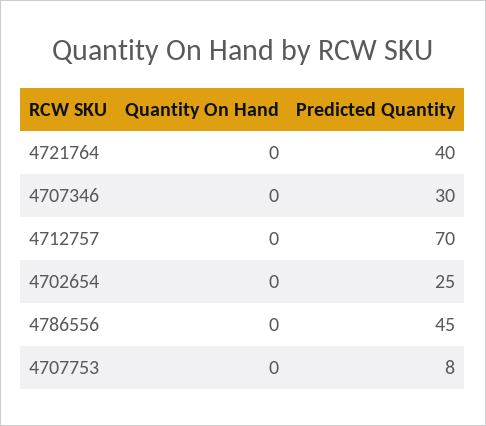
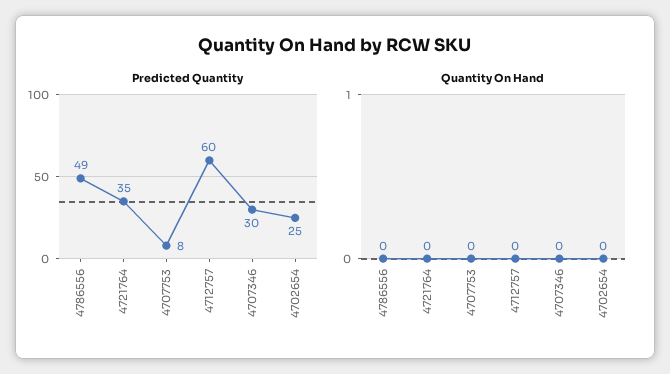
Predicted Quantity, 4721764: 40 -> 35
Predicted Quantity, 4712757: 70 -> 60
Predicted Quantity, 4786556: 45 -> 49

